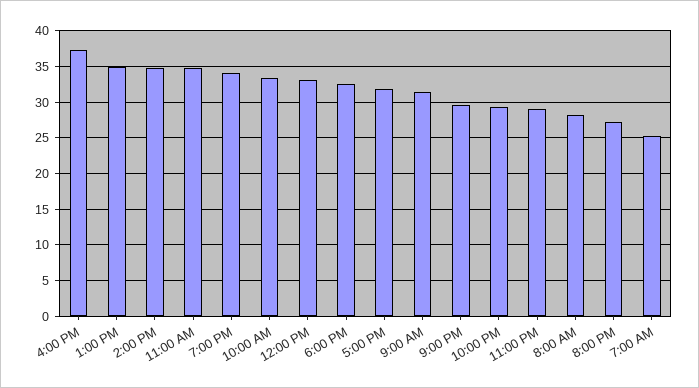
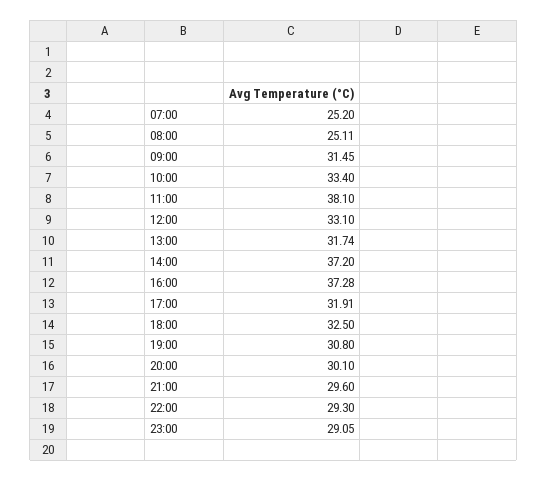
1:00 PM: 35 -> 31.74
2:00 PM: 35 -> 37.2
11:00 AM: 35 -> 38.1
7:00 PM: 34 -> 30.8
8:00 AM: 28 -> 25.11
8:00 PM: 27 -> 30.1

